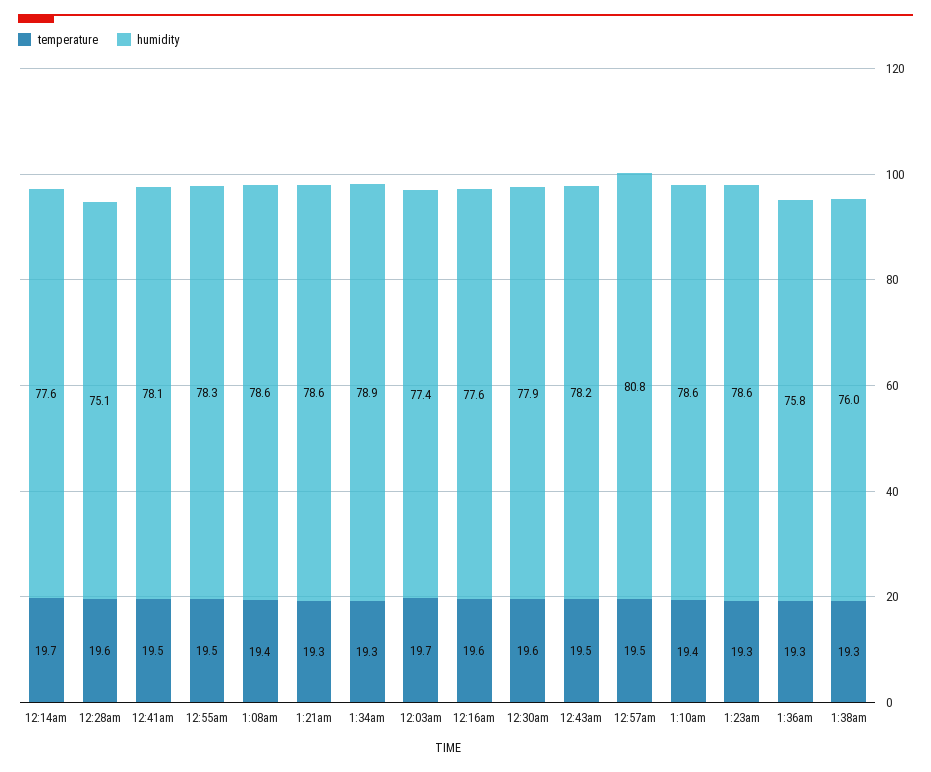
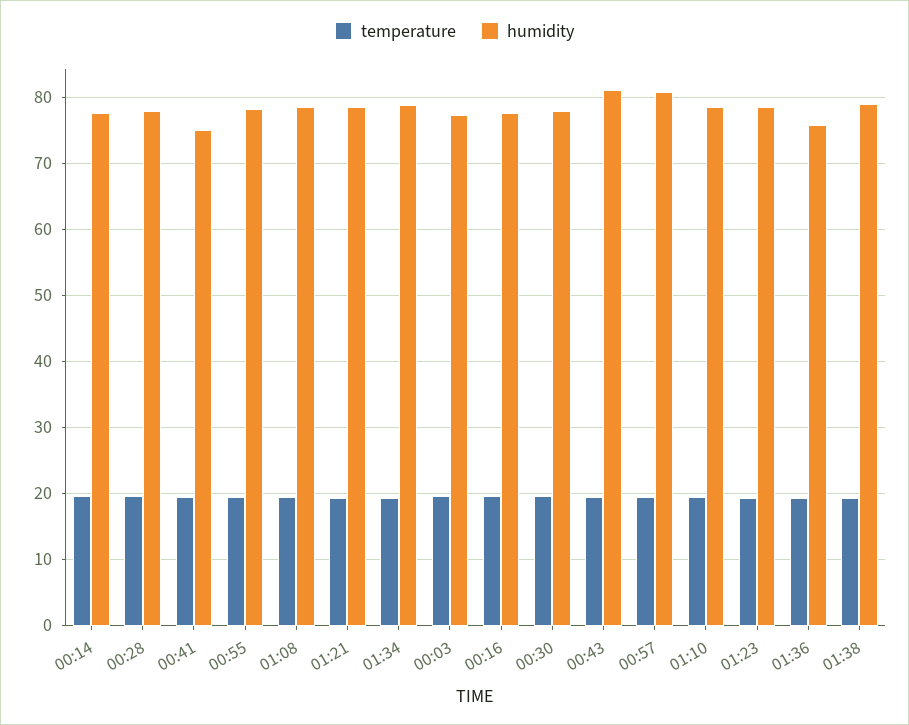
humidity, 12:28am: 75.1 -> 78
humidity, 12:41am: 78.1 -> 75
humidity, 12:43am: 78.2 -> 81
humidity, 1:38am: 76 -> 79

